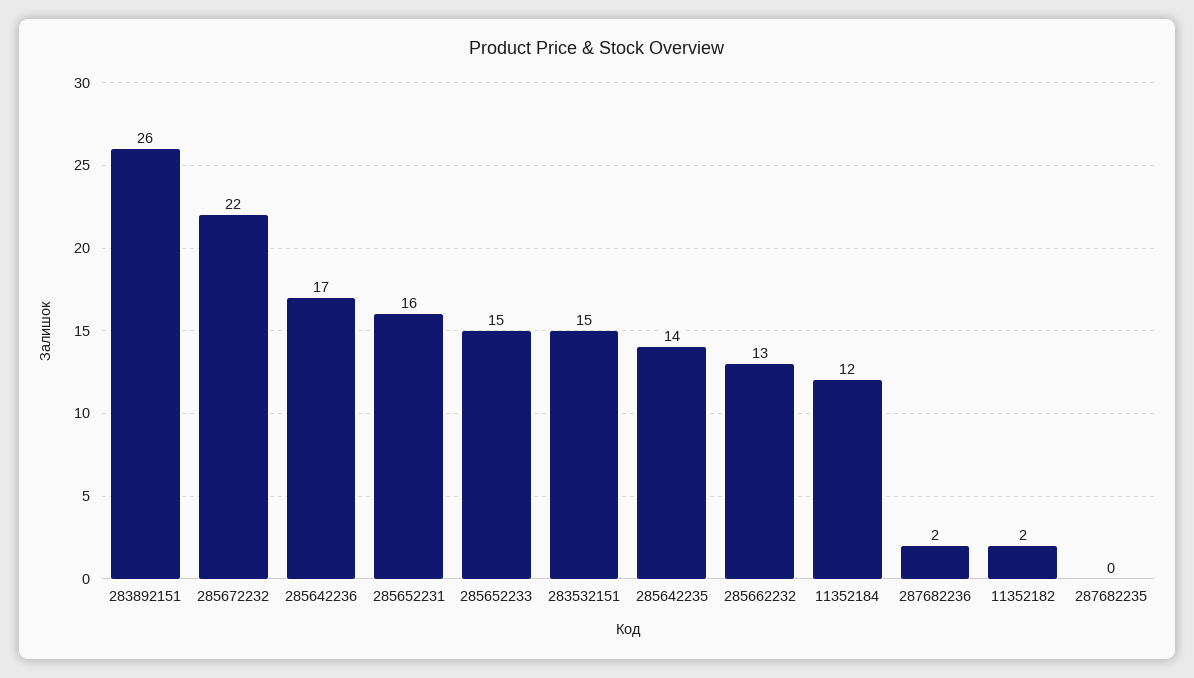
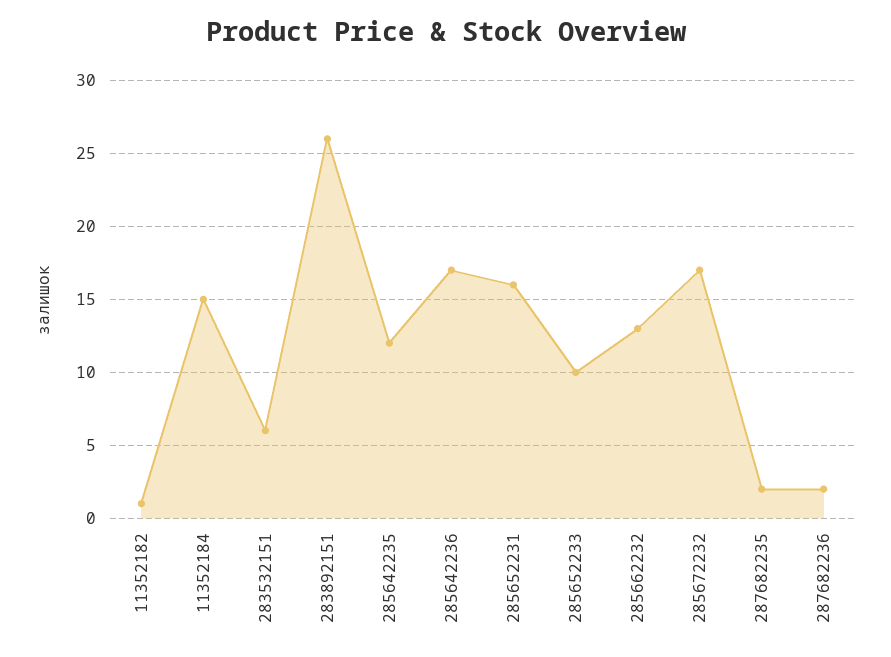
285672232: 22 -> 17
285652233: 15 -> 10
283532151: 15 -> 6
285642235: 14 -> 12
11352184: 12 -> 15
11352182: 2 -> 1
287682235: 0 -> 2

